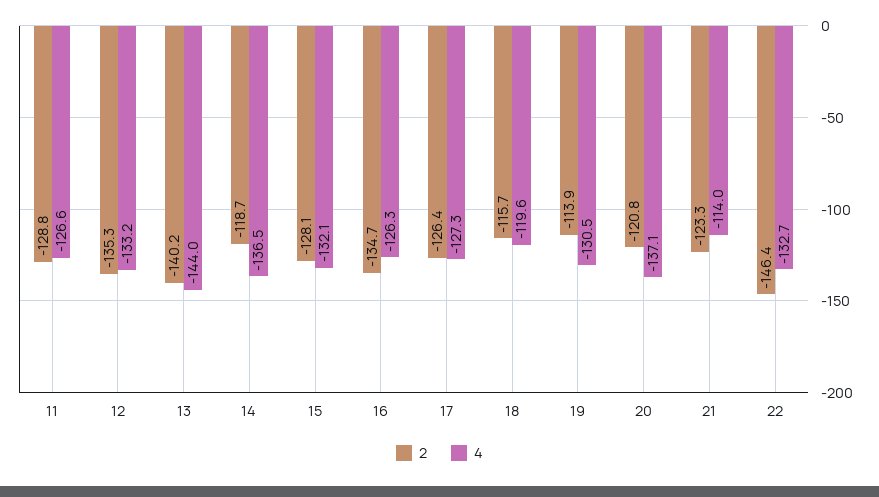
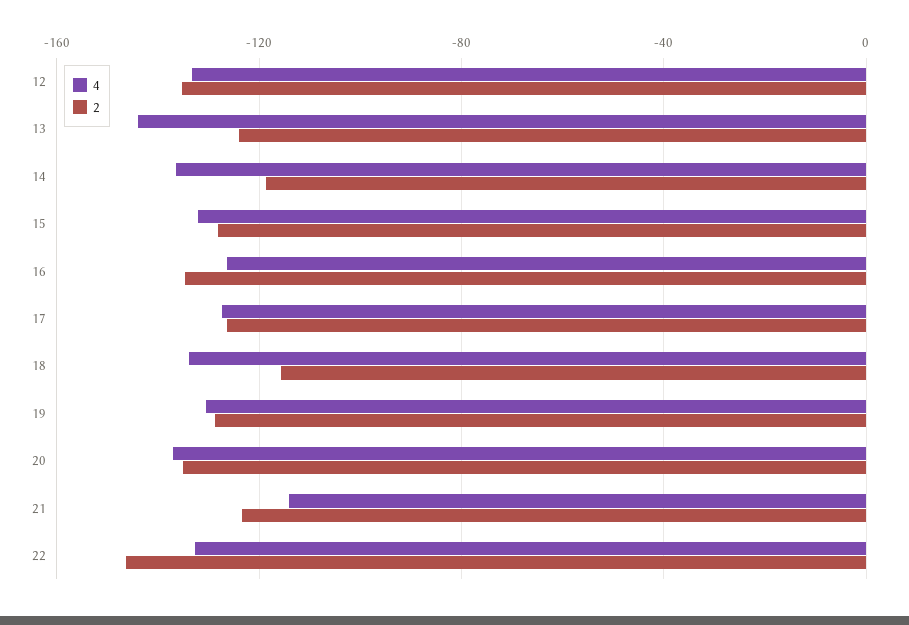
2, 11: -128.8 -> none
4, 11: -126.6 -> none
2, 13: -140.2 -> -125
4, 18: -119.6 -> -135
2, 19: -113.9 -> -130
2, 20: -120.8 -> -135

